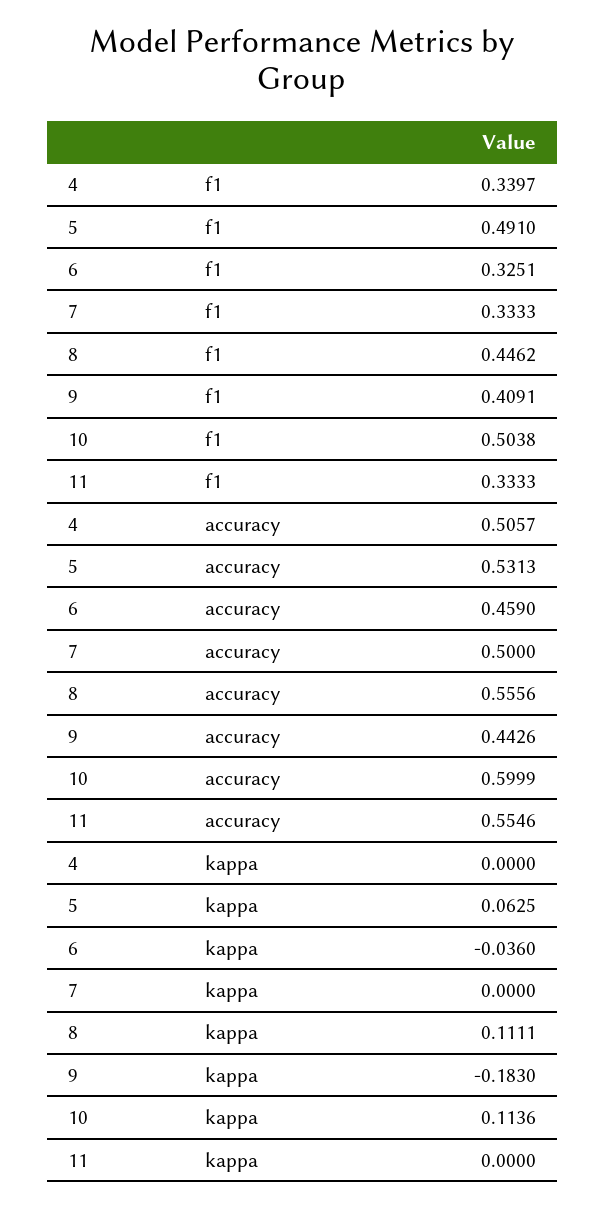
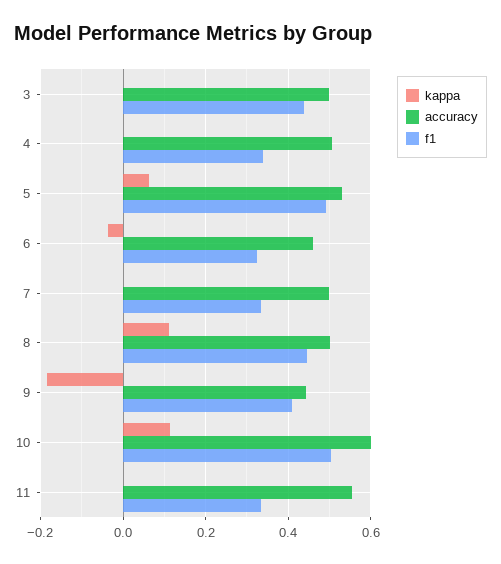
accuracy, 8: 0.5556 -> 0.5
kappa, 3: none -> 0
accuracy, 3: none -> 0.5
f1, 3: none -> 0.44

